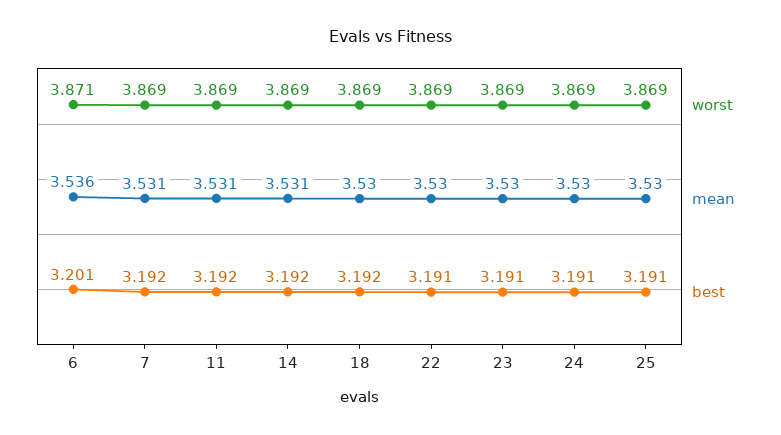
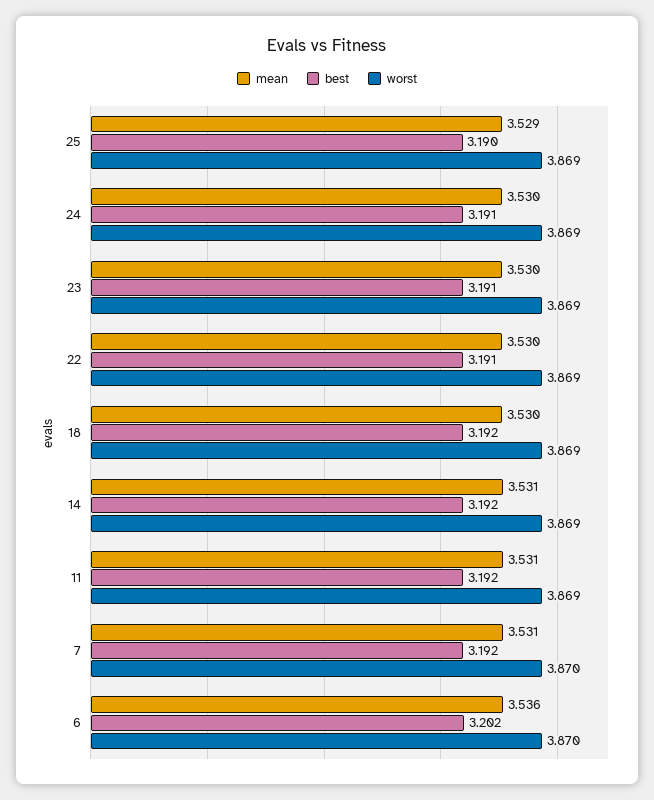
worst, 6: 3.871 -> 3.87
best, 6: 3.201 -> 3.202
worst, 7: 3.869 -> 3.87
mean, 25: 3.53 -> 3.529
best, 25: 3.191 -> 3.19

